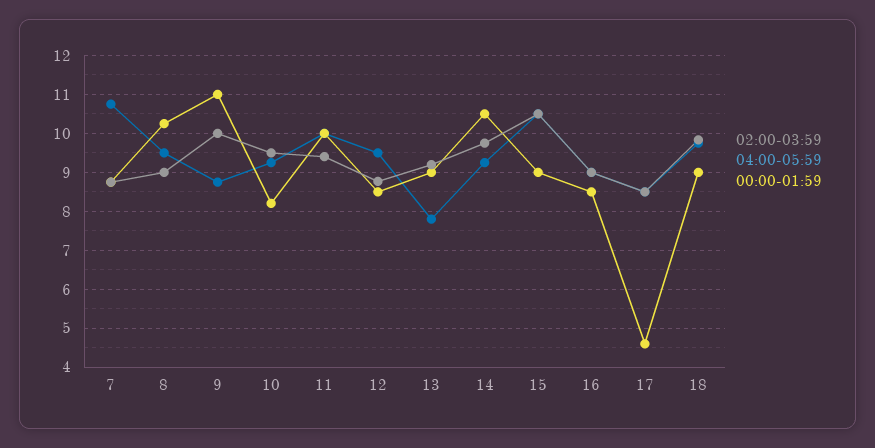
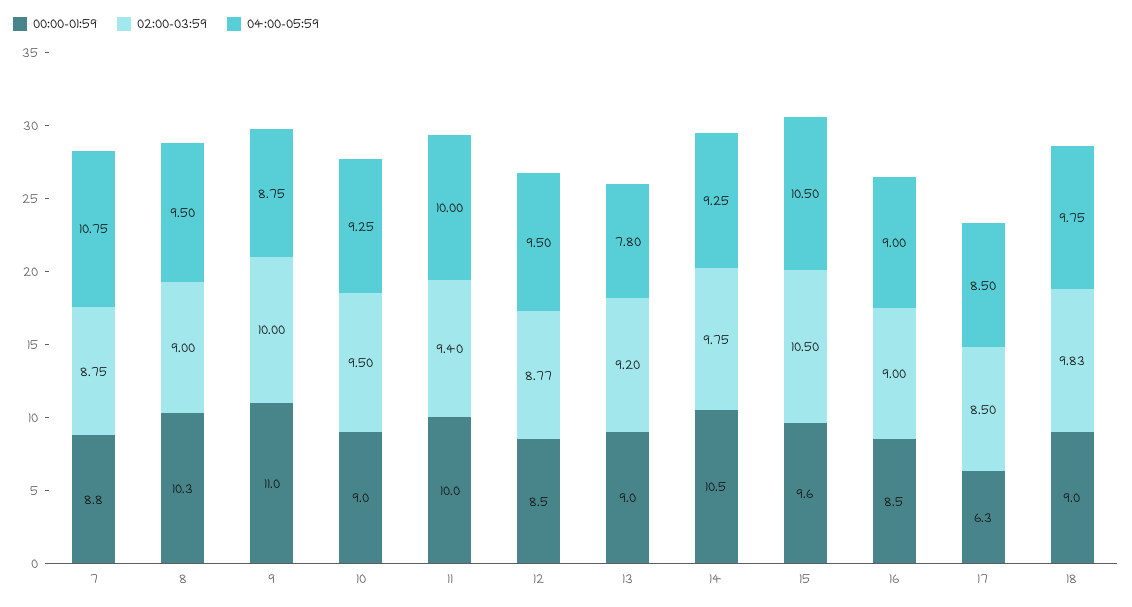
00:00-01:59, 10: 8.2 -> 9
00:00-01:59, 15: 9 -> 9.6
00:00-01:59, 17: 4.6 -> 6.3

